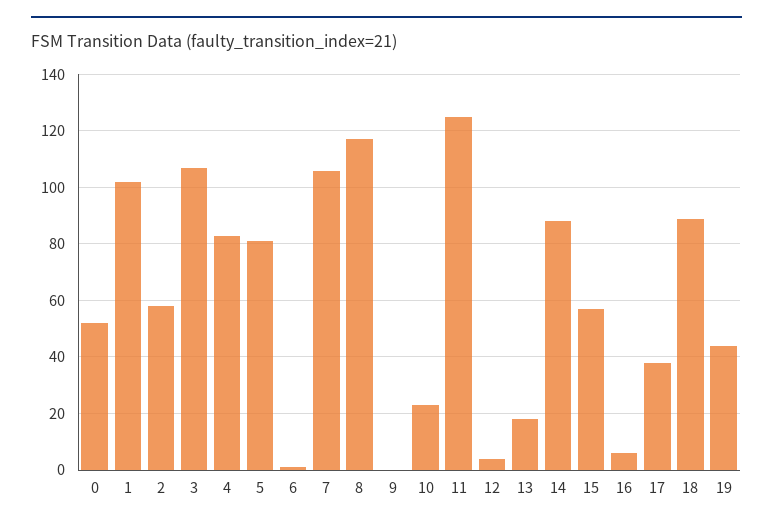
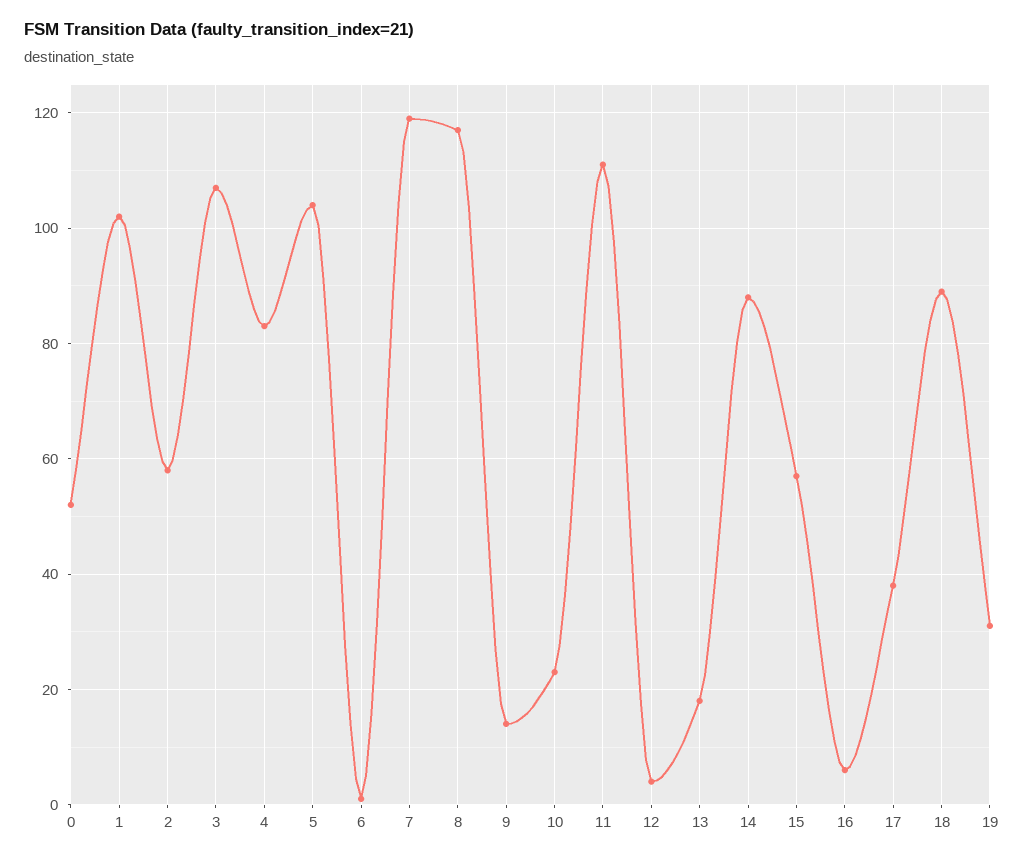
5: 80 -> 105
7: 105 -> 120
9: 0 -> 15
11: 125 -> 110
19: 45 -> 30

